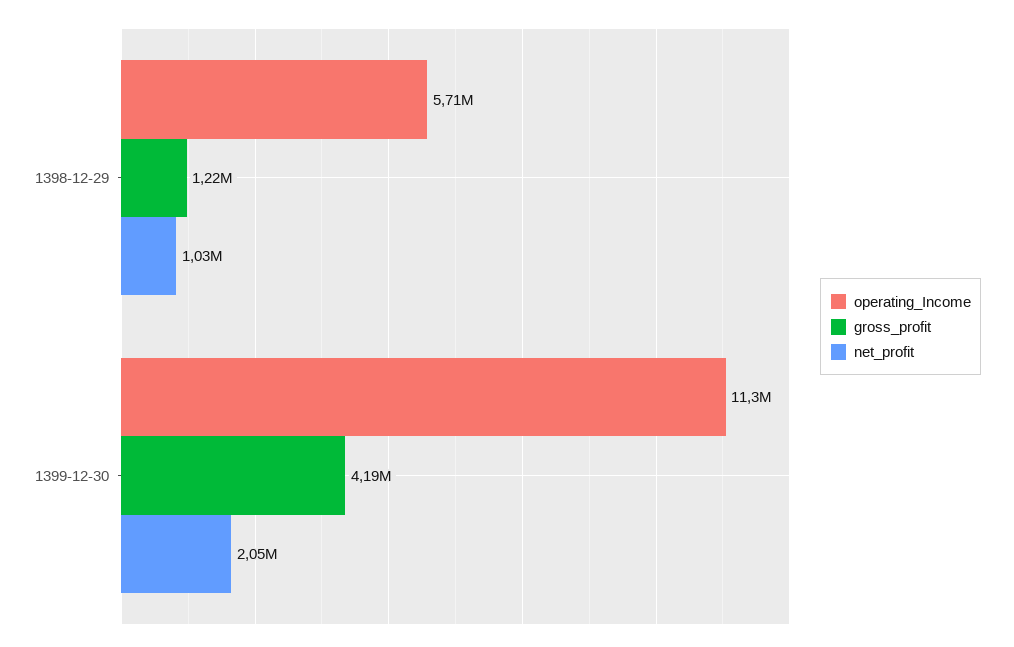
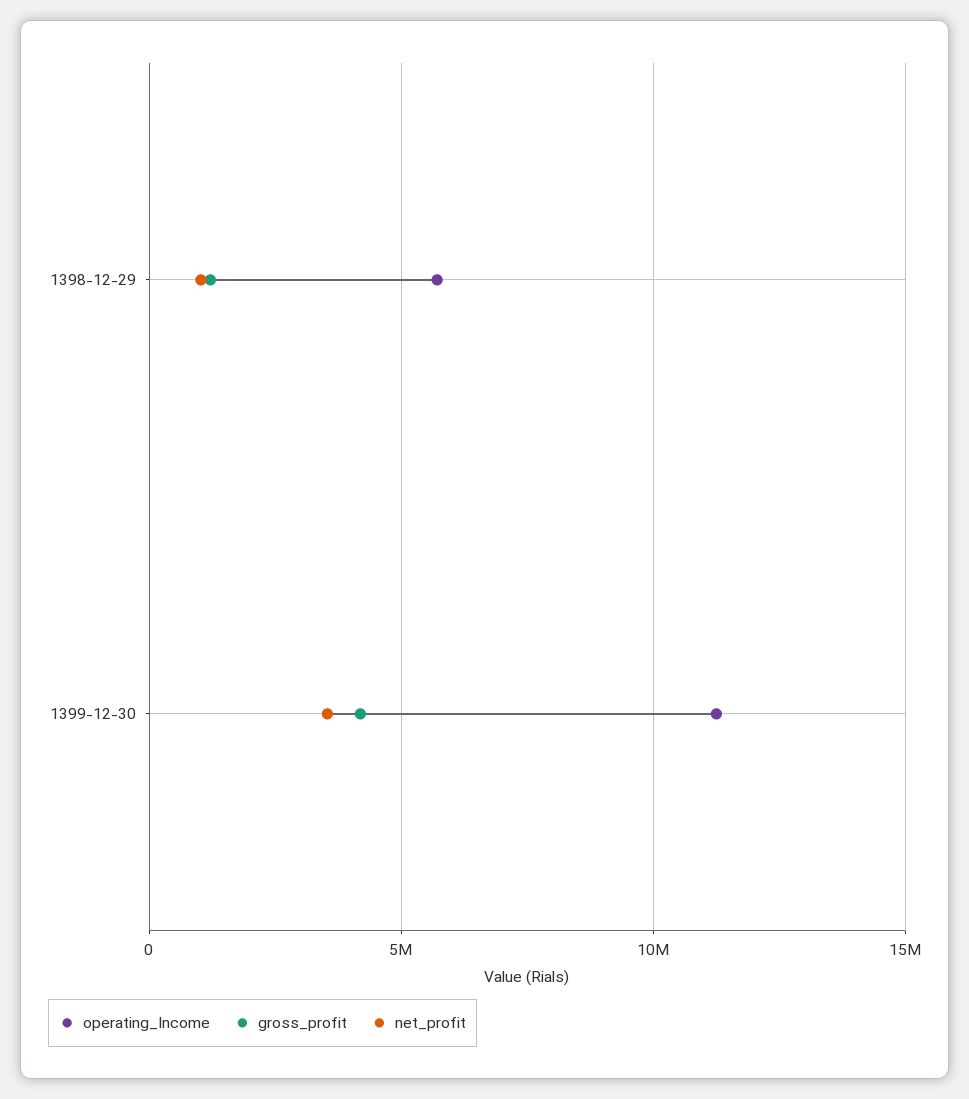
net_profit, 1399-12-30: 2050000 -> 3500000

